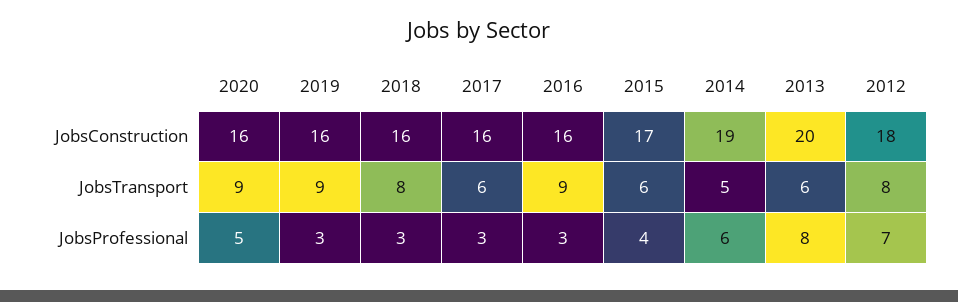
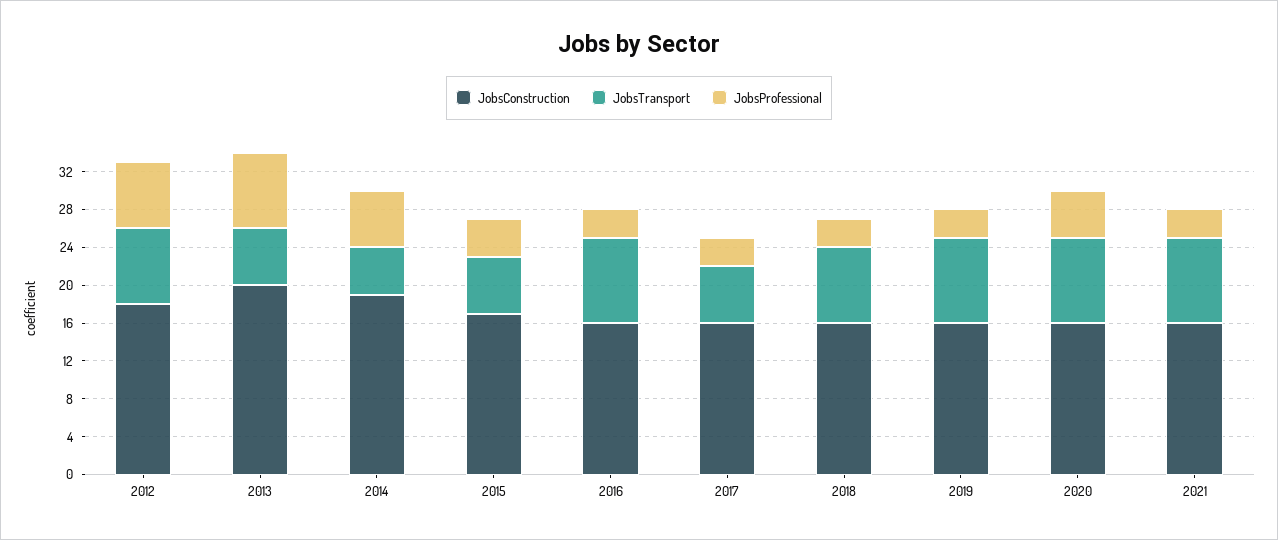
JobsConstruction, 2021: none -> 16
JobsTransport, 2021: none -> 9
JobsProfessional, 2021: none -> 3

